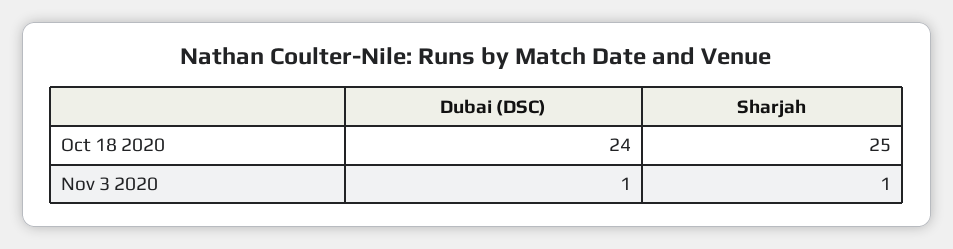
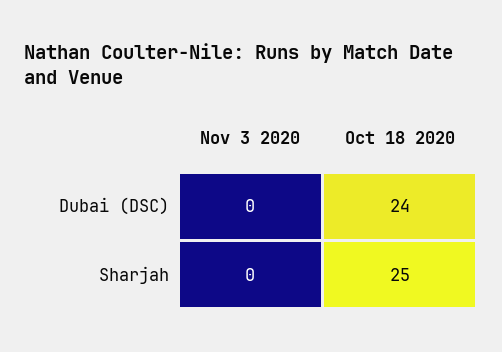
Dubai (DSC), Nov 3 2020: 1 -> 0
Sharjah, Nov 3 2020: 1 -> 0

